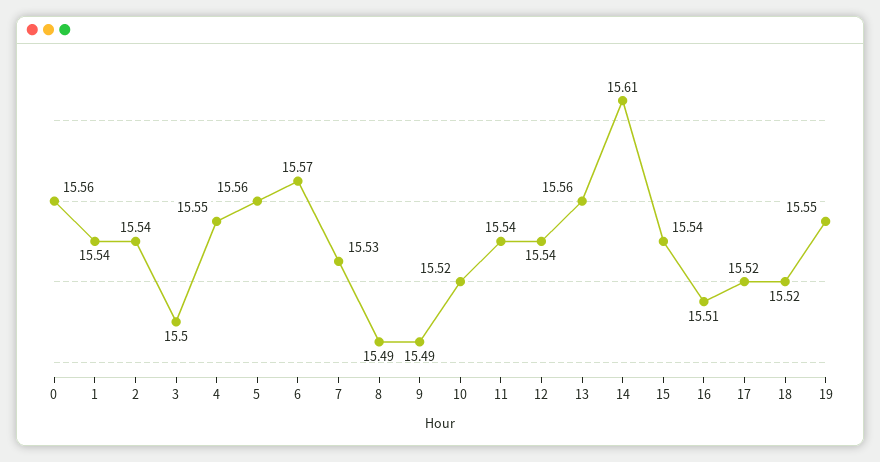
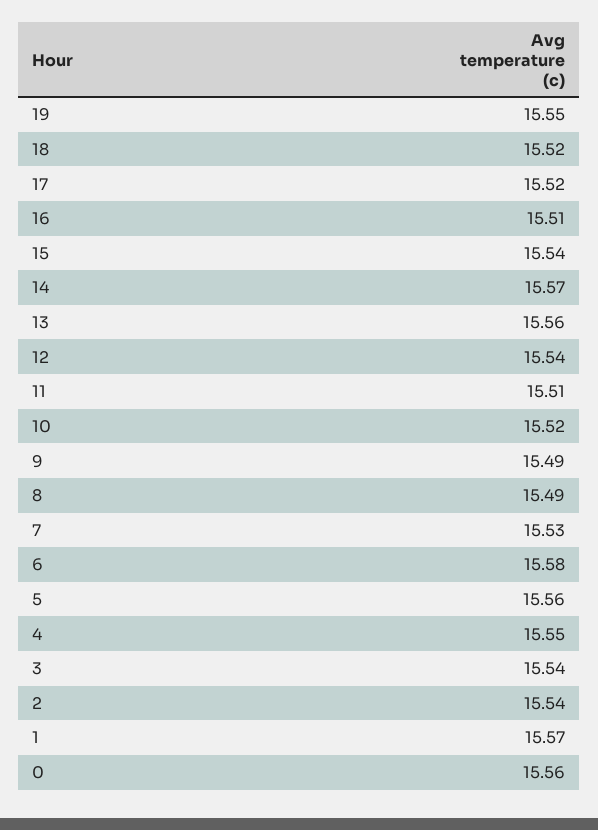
1: 15.54 -> 15.57
3: 15.5 -> 15.54
6: 15.57 -> 15.58
11: 15.54 -> 15.51
14: 15.61 -> 15.57

